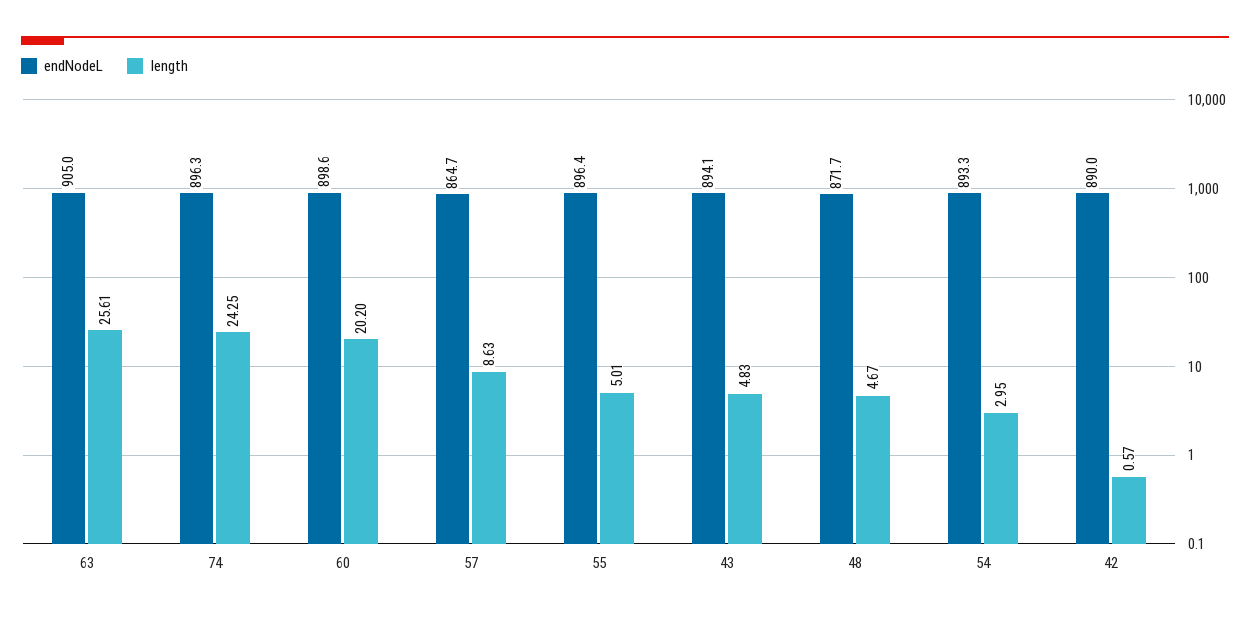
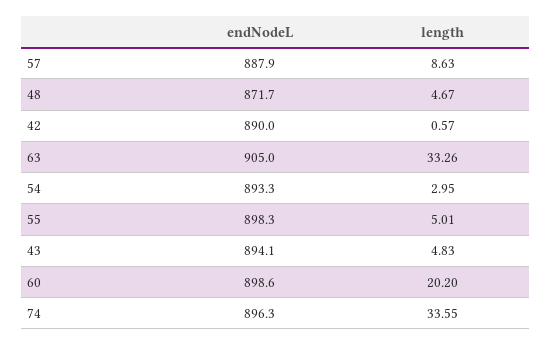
length, 63: 25.61 -> 33.26
length, 74: 24.25 -> 33.55
endNodeL, 57: 864.7 -> 887.9
endNodeL, 55: 896.4 -> 898.3

